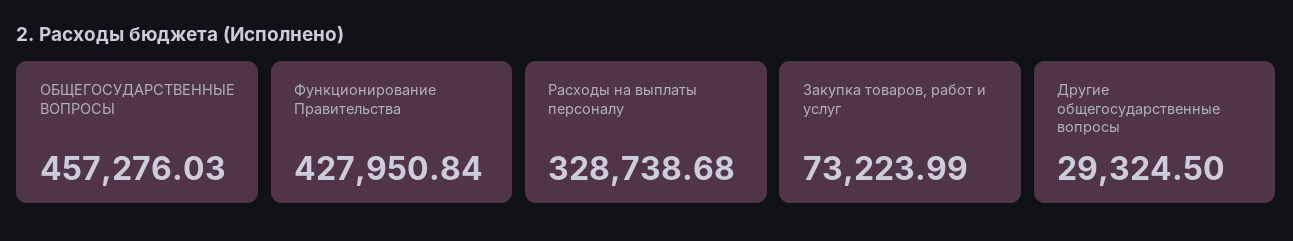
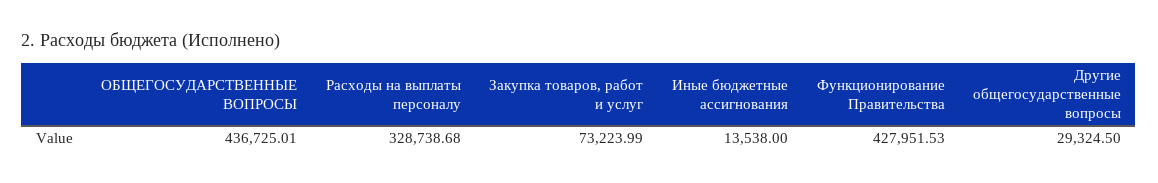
ОБЩЕГОСУДАРСТВЕННЫЕ ВОПРОСЫ: 457276.03 -> 436725.01
Функционирование Правительства: 427950.84 -> 427951.53
Иные бюджетные ассигнования: none -> 13538

